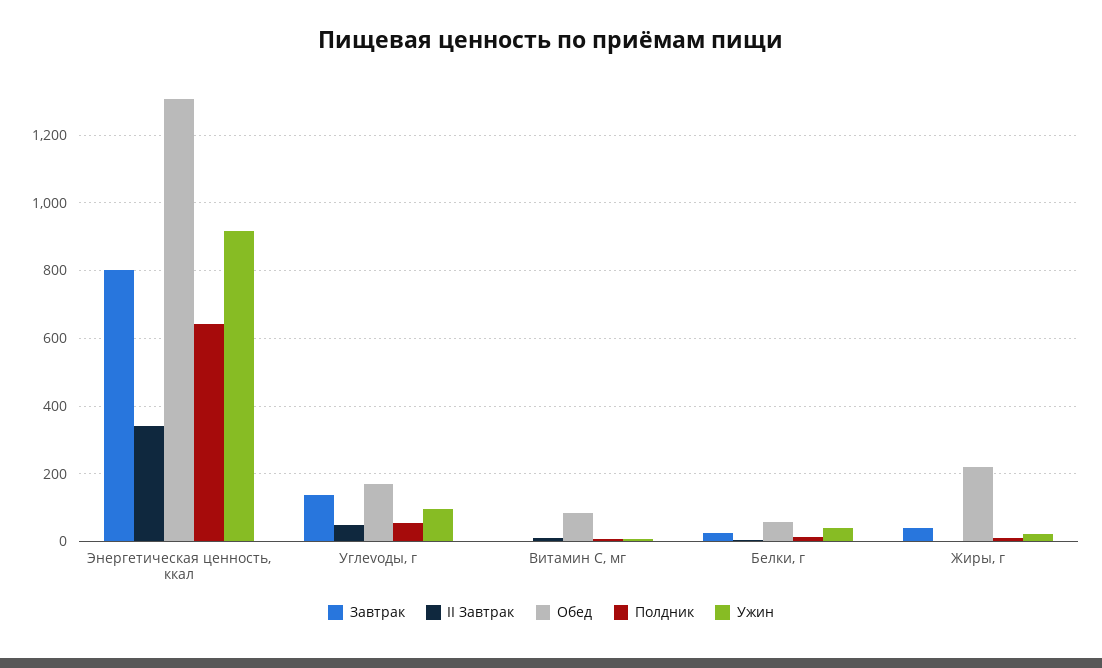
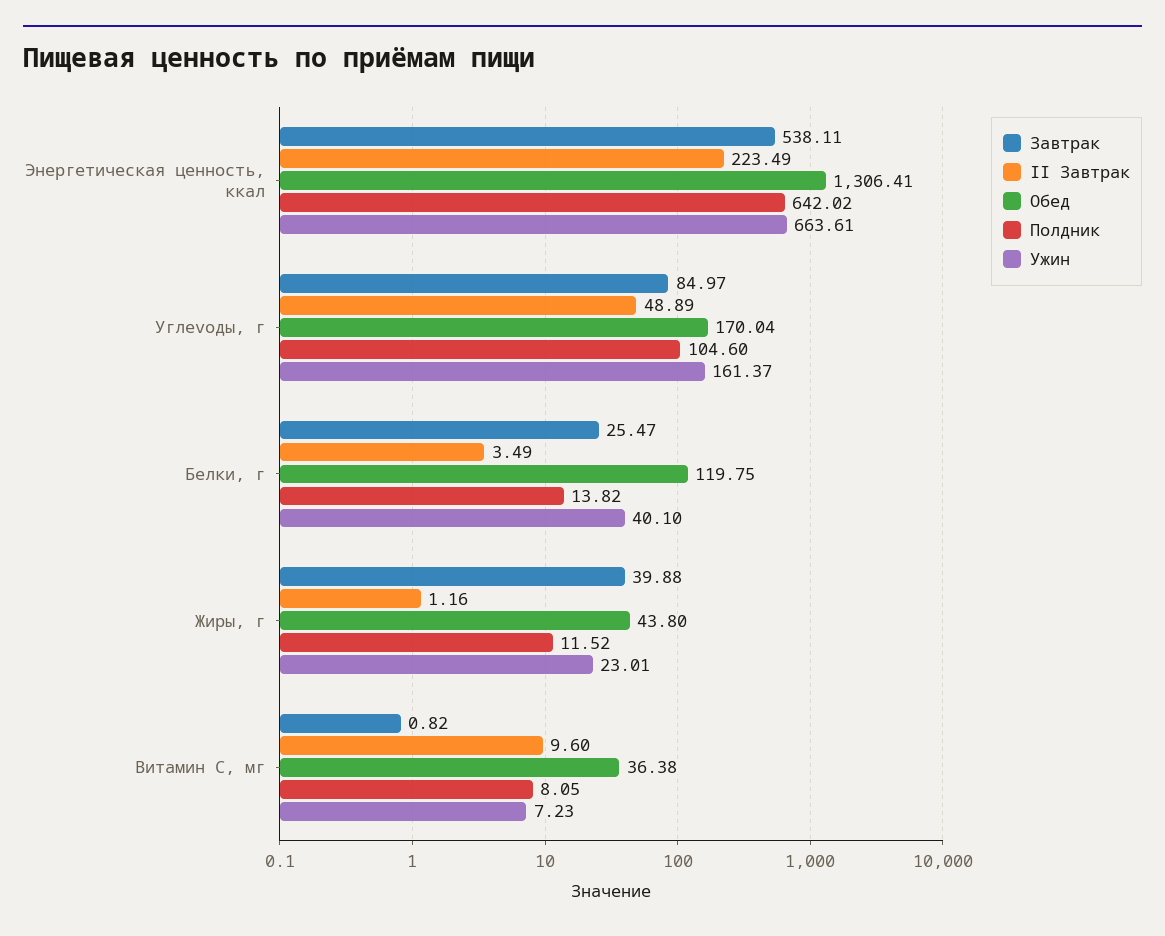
Завтрак, Энергетическая ценность, ккал: 800 -> 538.11
II Завтрак, Энергетическая ценность, ккал: 340 -> 223.49
Ужин, Энергетическая ценность, ккал: 920 -> 663.61
Завтрак, Углevoды, г: 140 -> 84.97
Полдник, Углevoды, г: 60 -> 104.6
Ужин, Углevoды, г: 100 -> 161.37
Обед, Витамин С, мг: 80 -> 36.38
Обед, Белки, г: 60 -> 119.75
Обед, Жиры, г: 220 -> 43.8

